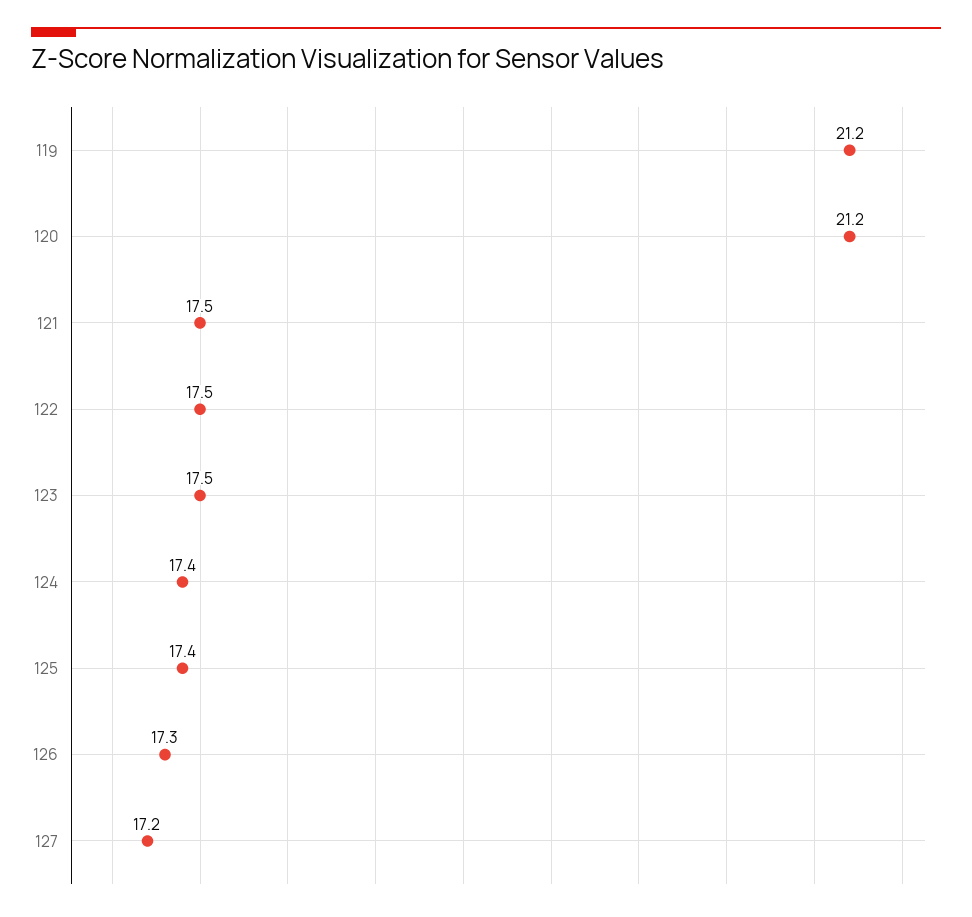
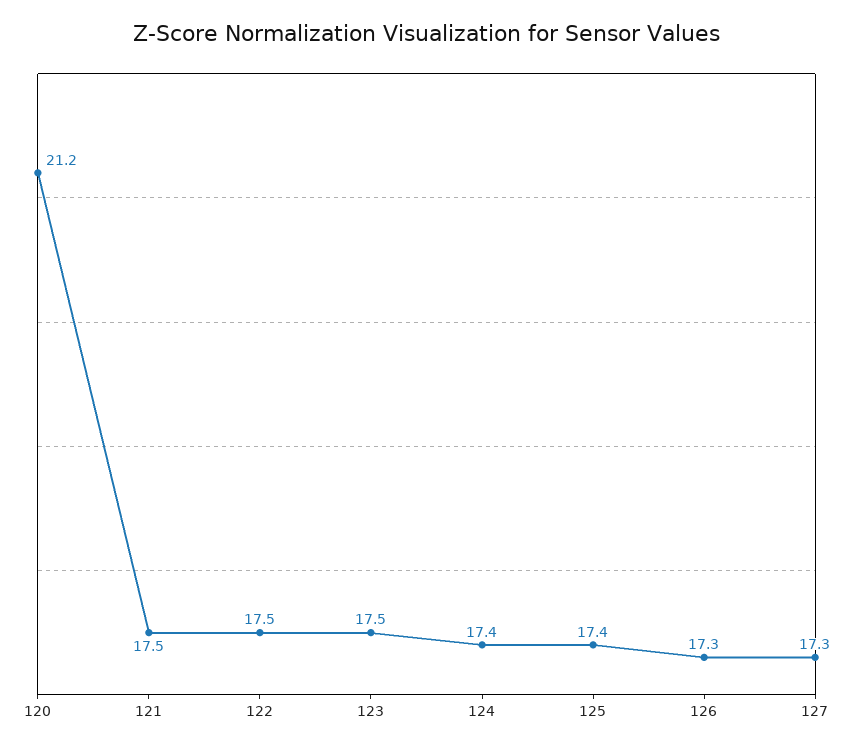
119: 21.2 -> none
127: 17.2 -> 17.3

